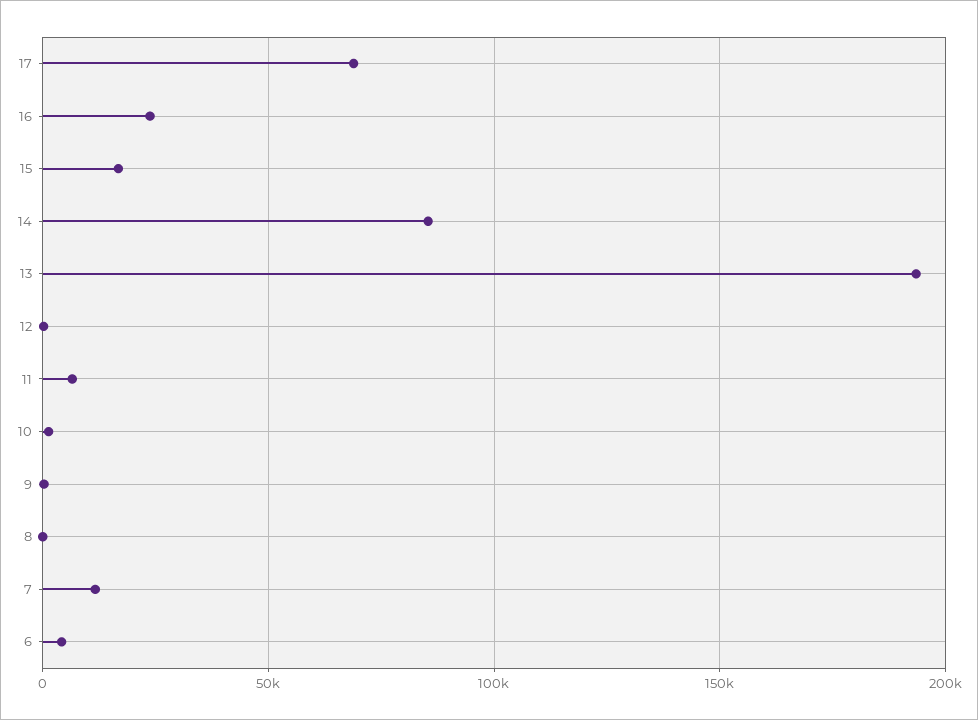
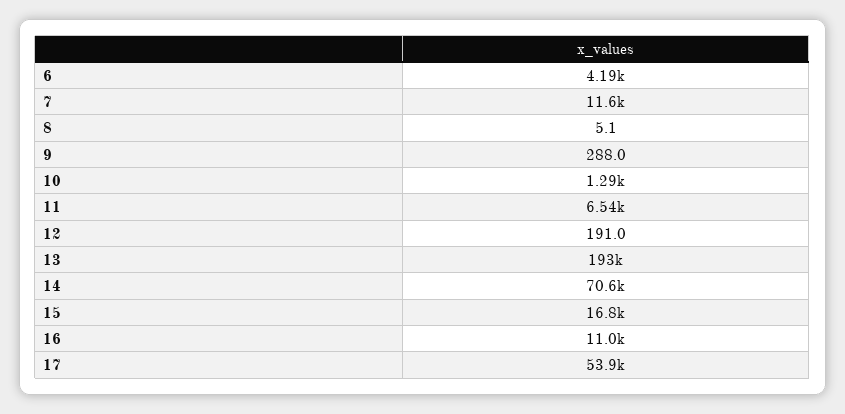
17: 70000 -> 53900
16: 25000 -> 11000
14: 85000 -> 70600

